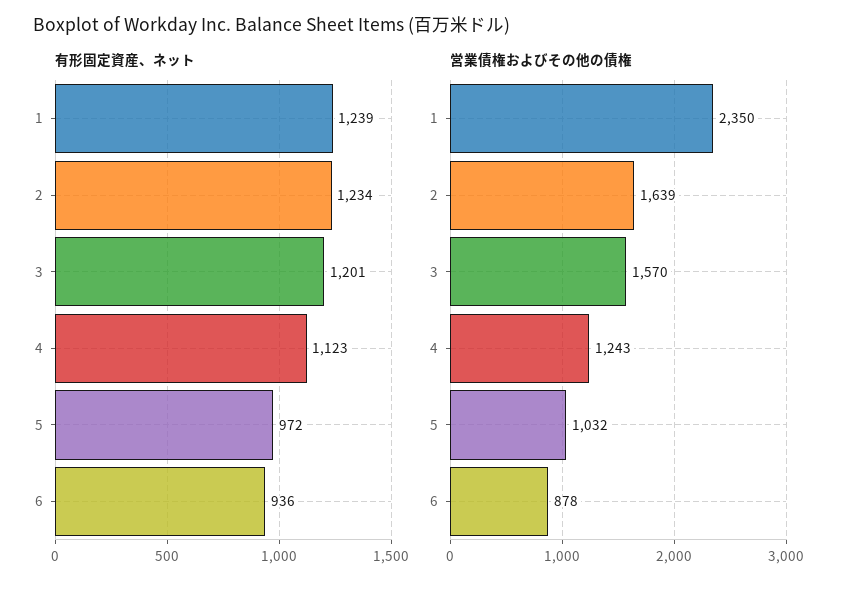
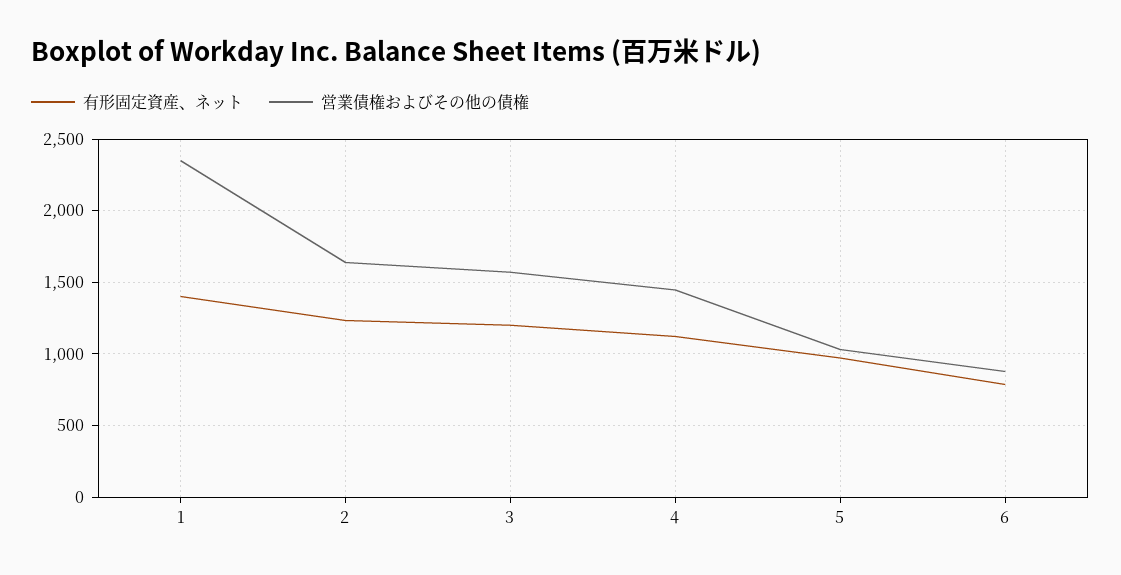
有形固定資産、ネット, 1: 1239 -> 1400
有形固定資産、ネット, 6: 936 -> 800
営業債権およびその他の債権, 4: 1243 -> 1450

